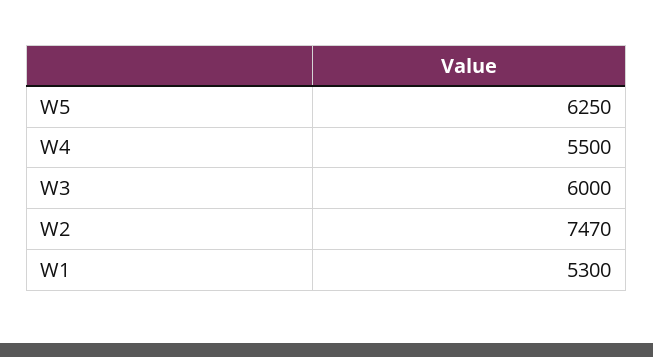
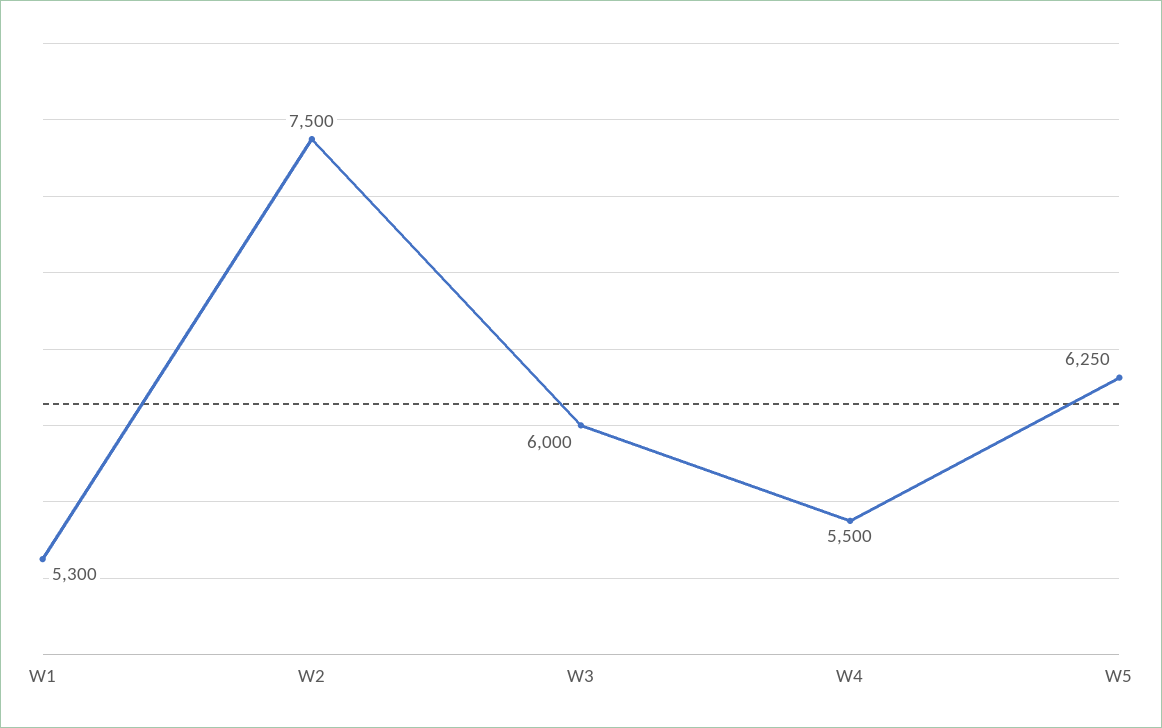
W2: 7470 -> 7500

